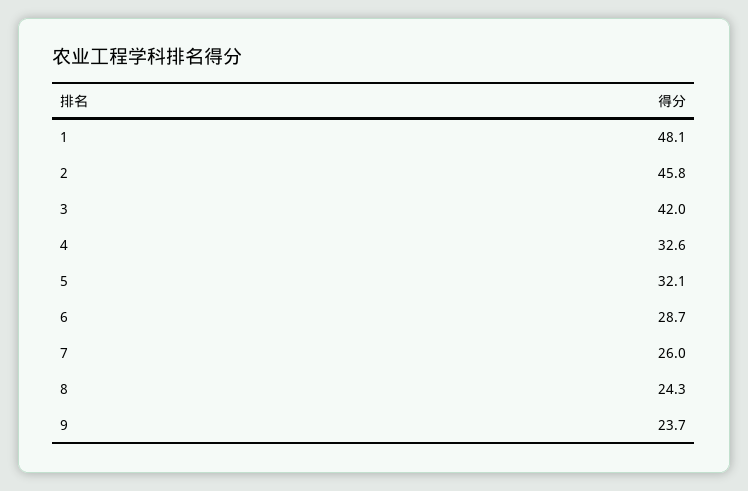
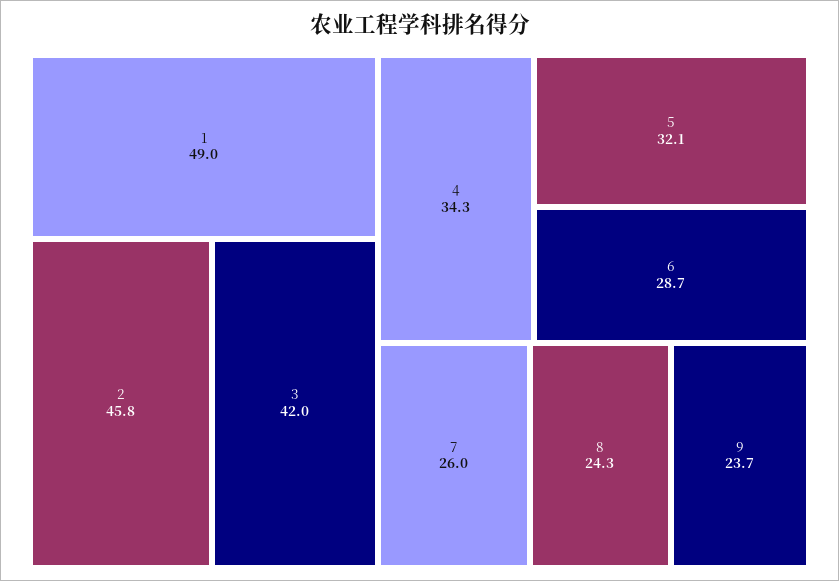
1: 48.1 -> 49
4: 32.6 -> 34.3

